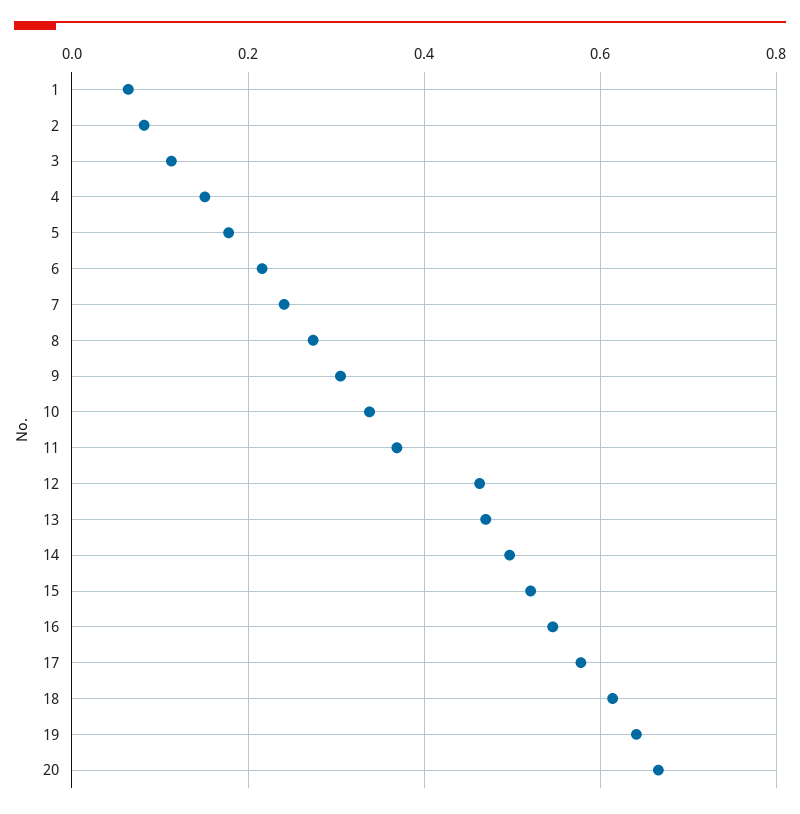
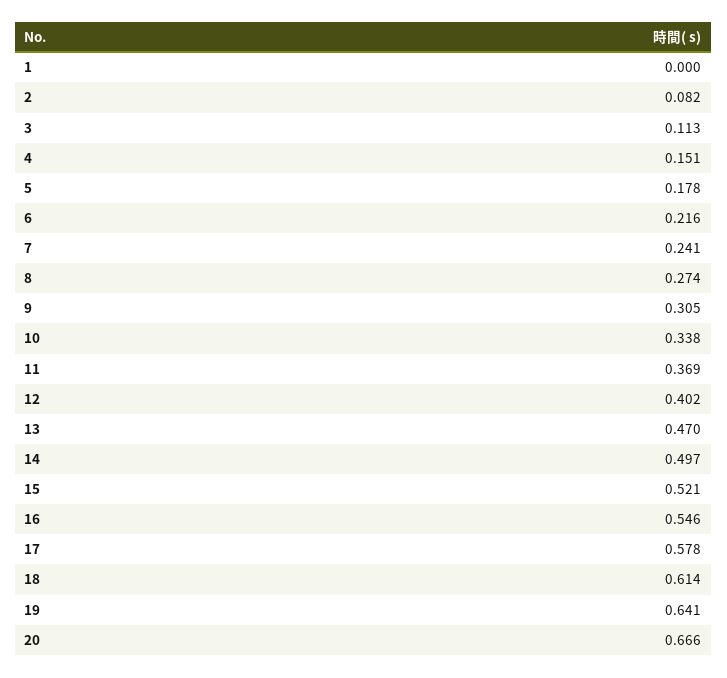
1: 0.06 -> 0
12: 0.46 -> 0.402

